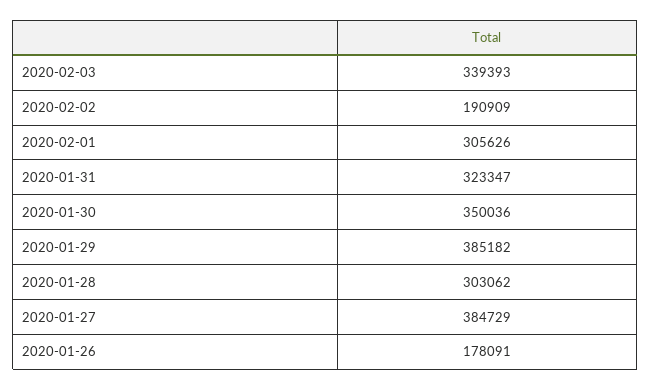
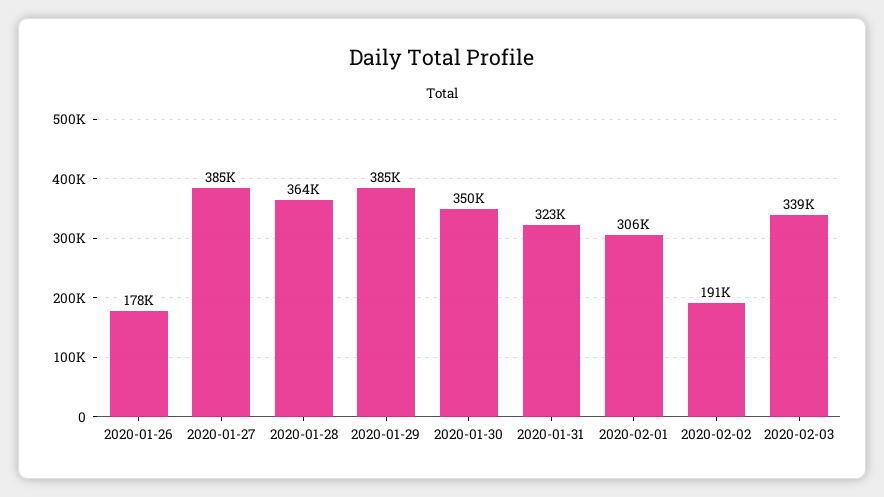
2020-01-28: 303062 -> 364000

